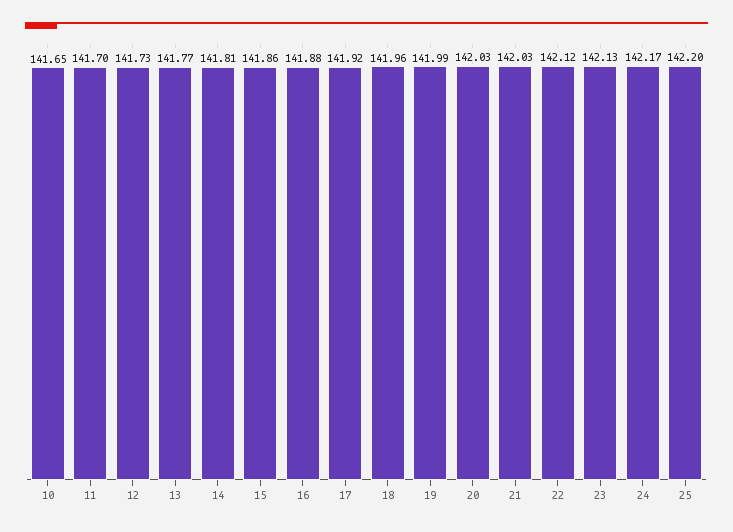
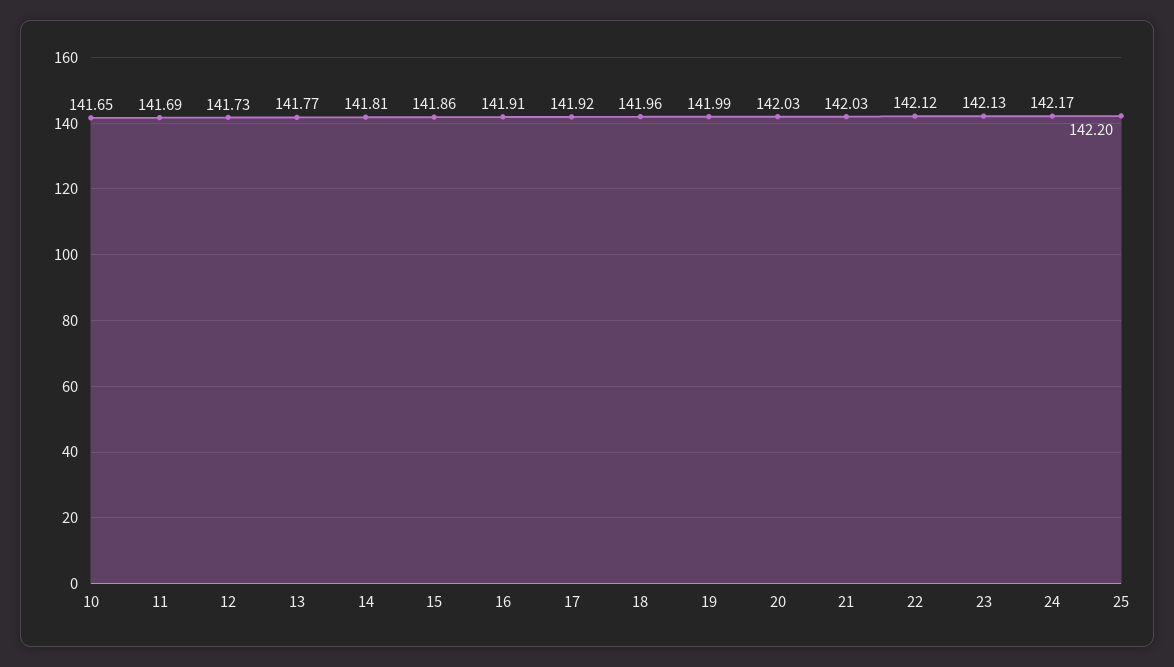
11: 141.7 -> 141.69
16: 141.88 -> 141.91

